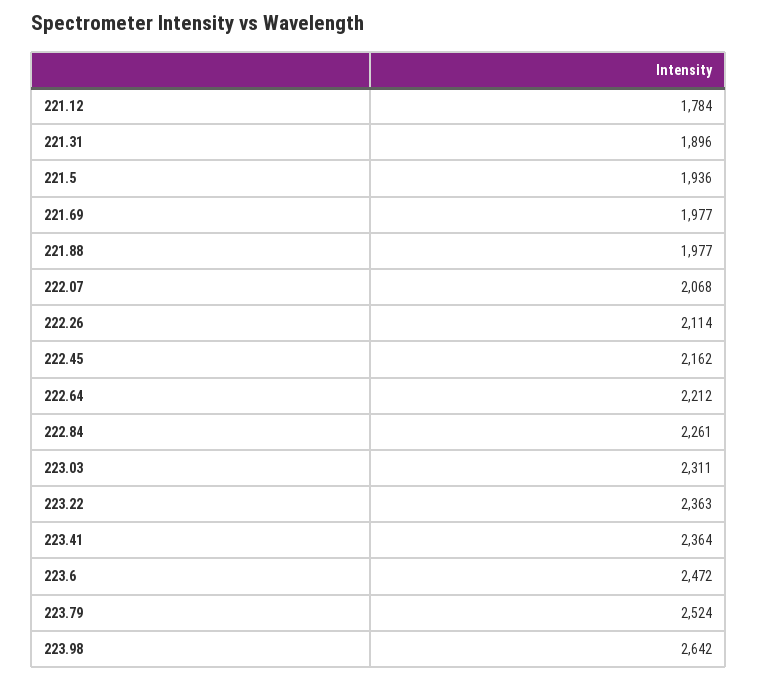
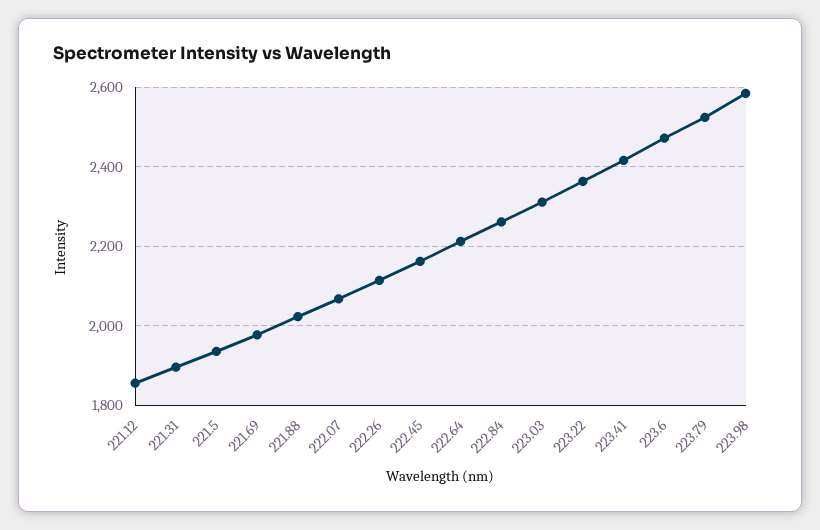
221.12: 1784 -> 1860
221.88: 1977 -> 2020
223.41: 2364 -> 2420
223.98: 2642 -> 2580

